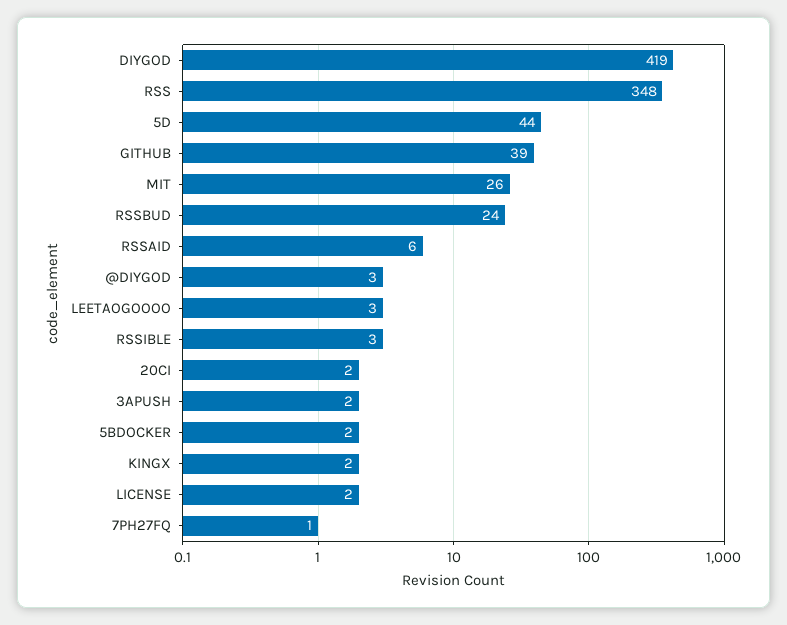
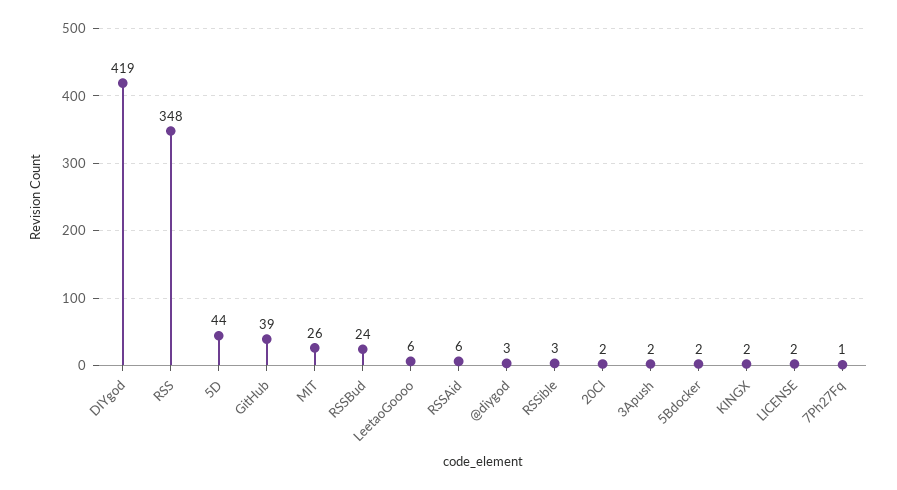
LEETAOGOOOO: 3 -> 6

